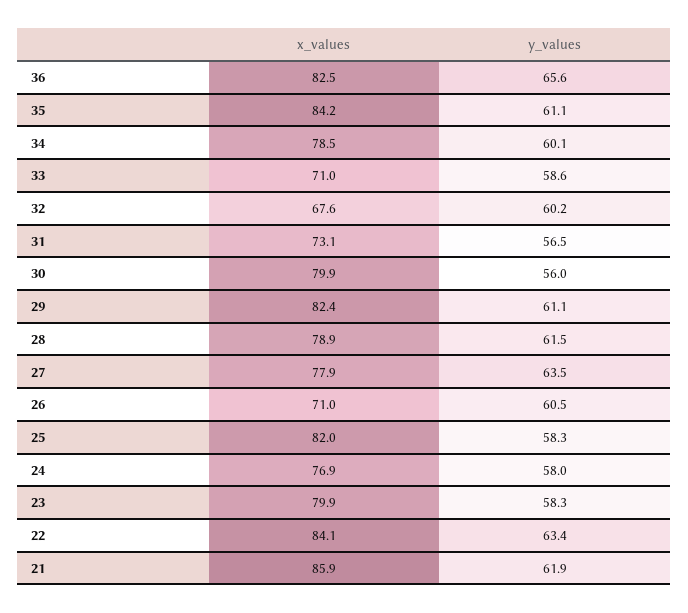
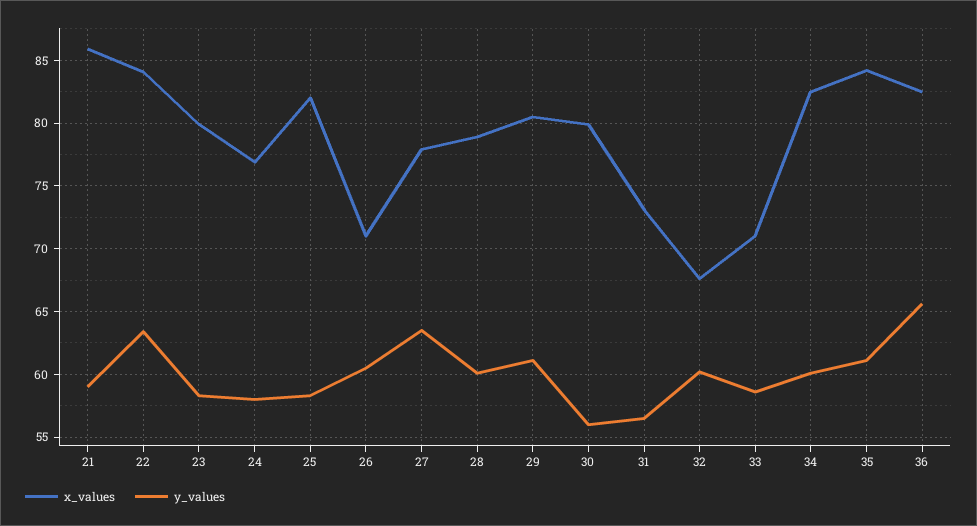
x_values, 34: 78.5 -> 82.5
x_values, 29: 82.4 -> 80.5
y_values, 28: 61.5 -> 60
y_values, 21: 61.9 -> 59

